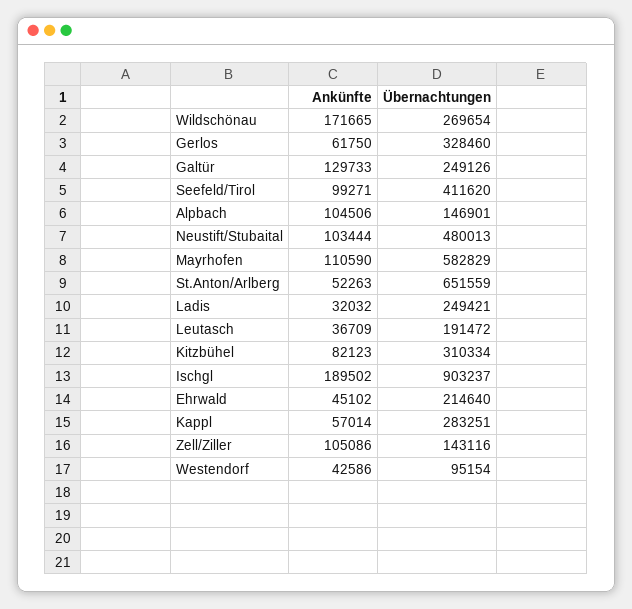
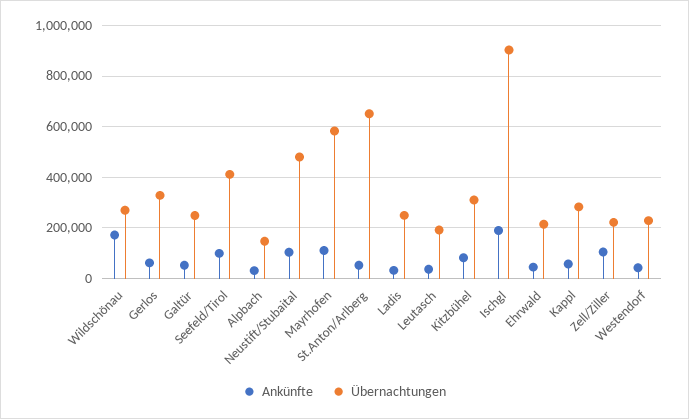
Ankünfte, Galtür: 129733 -> 50000
Ankünfte, Alpbach: 104506 -> 25000
Übernachtungen, Zell/Ziller: 143116 -> 225000
Übernachtungen, Westendorf: 95154 -> 225000

